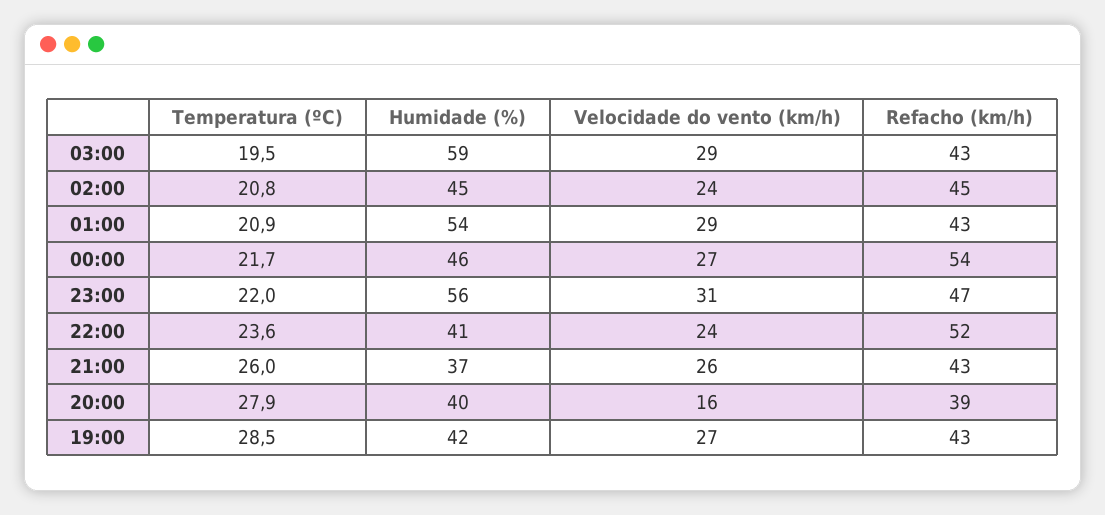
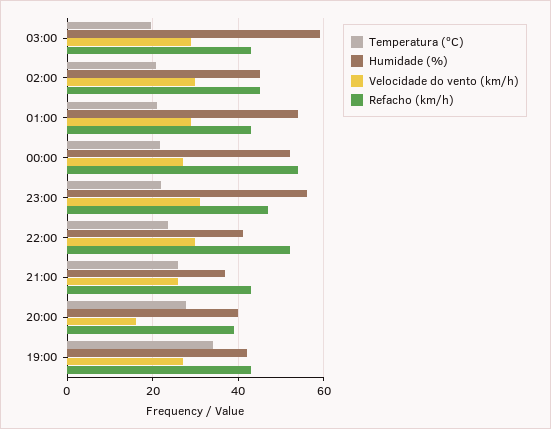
Velocidade do vento (km/h), 02:00: 24 -> 30
Humidade (%), 00:00: 46 -> 52
Velocidade do vento (km/h), 22:00: 24 -> 30
Temperatura (ºC), 19:00: 28.5 -> 34

